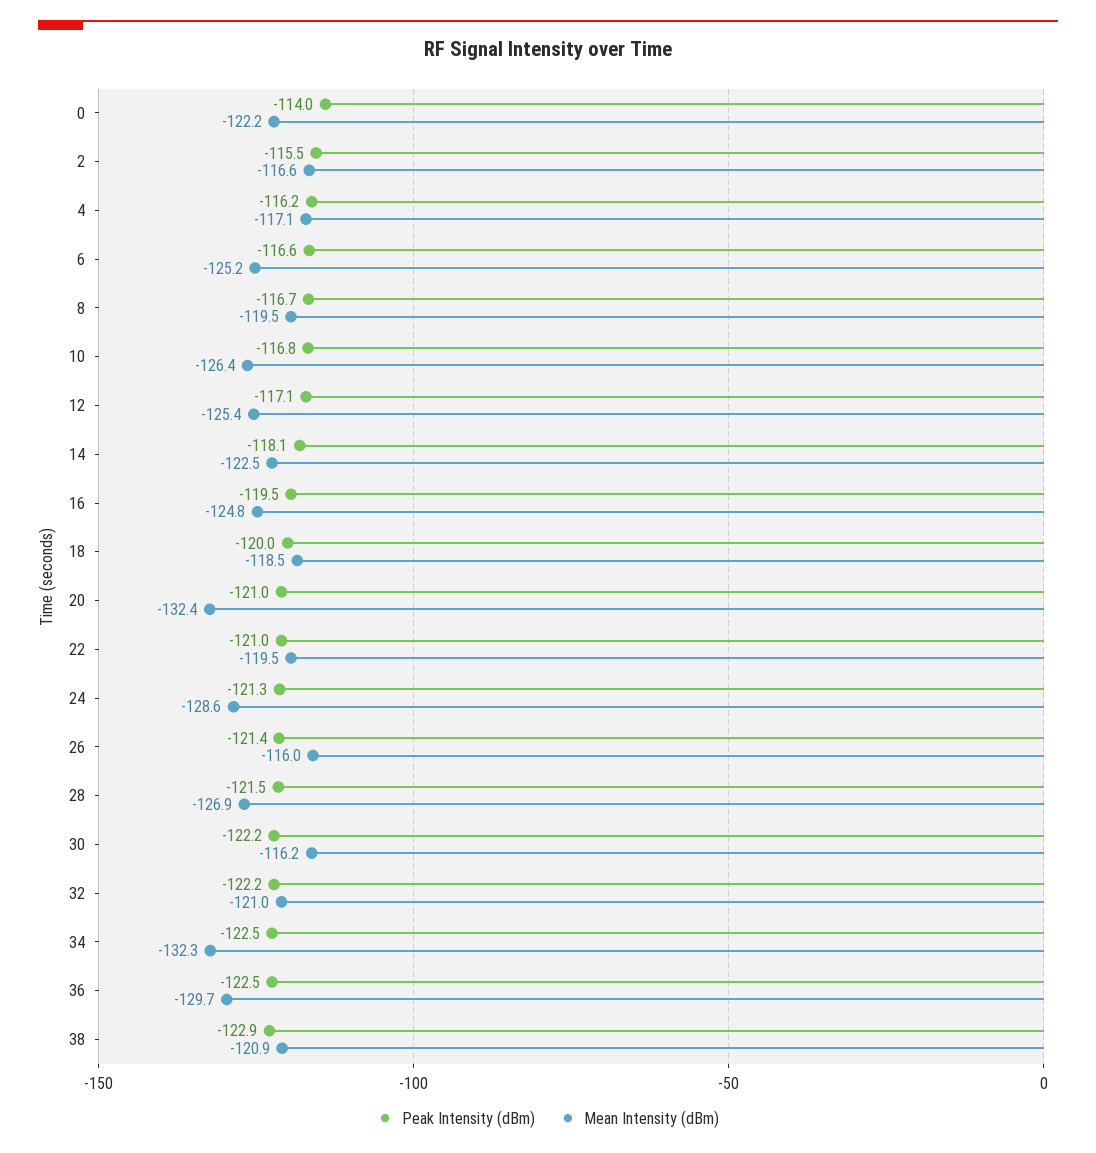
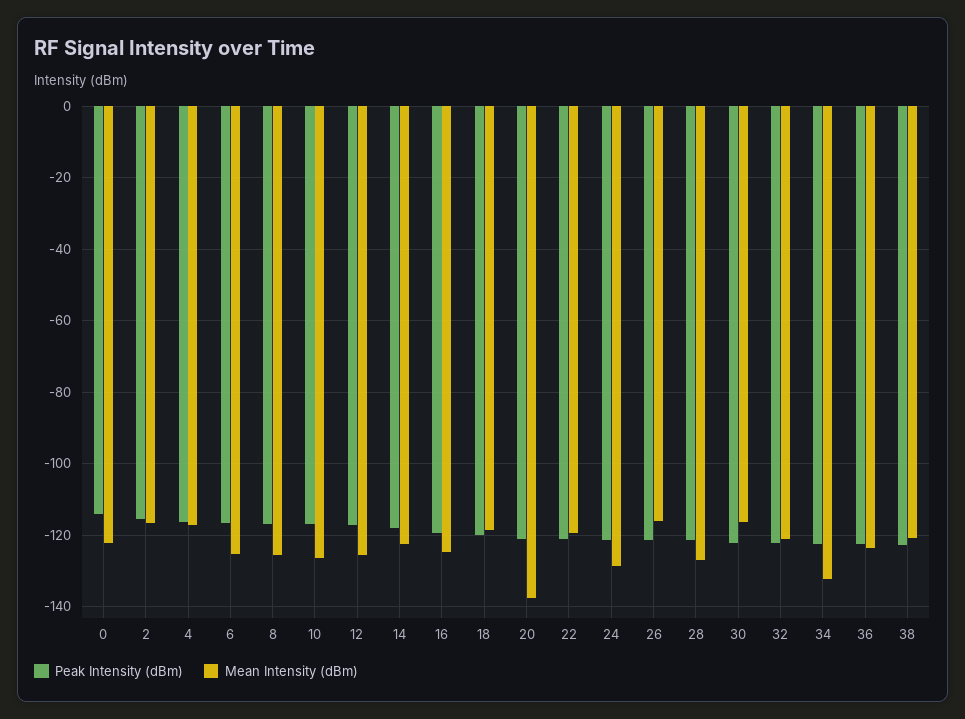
Mean Intensity (dBm), 8: -119.5 -> -126
Mean Intensity (dBm), 20: -132.4 -> -138
Mean Intensity (dBm), 36: -129.7 -> -124

